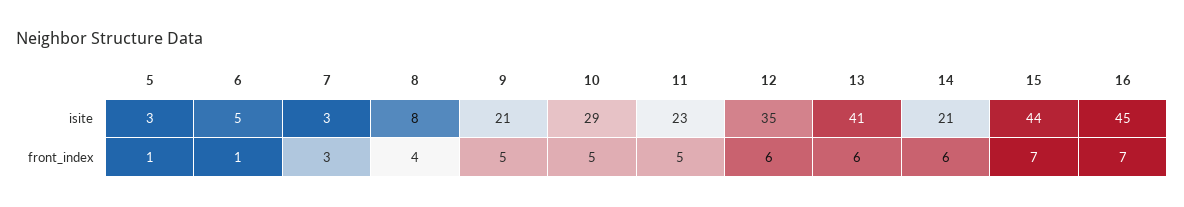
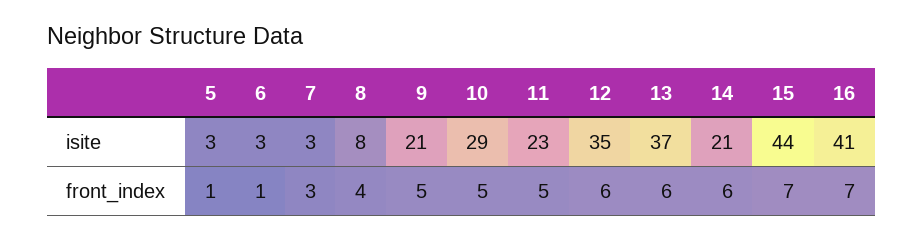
6, isite: 5 -> 3
13, isite: 41 -> 37
16, isite: 45 -> 41

